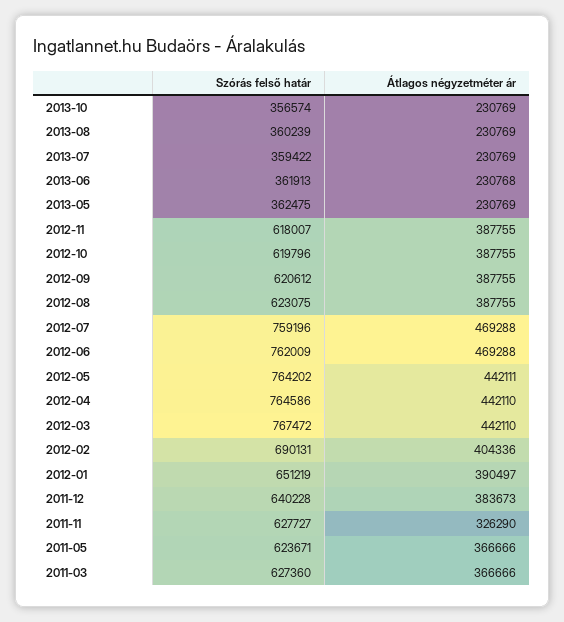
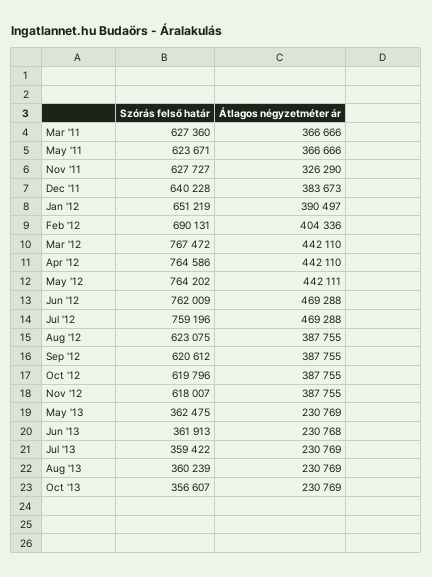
Szórás felső határ, 2013-10: 356574 -> 356607

